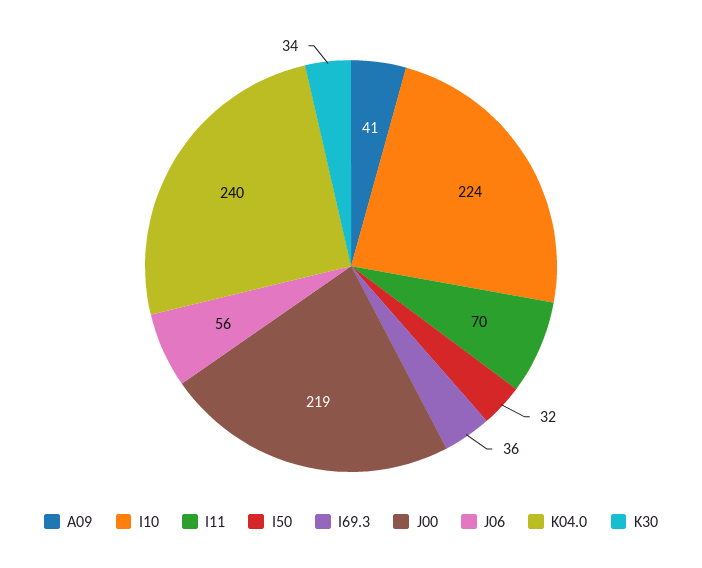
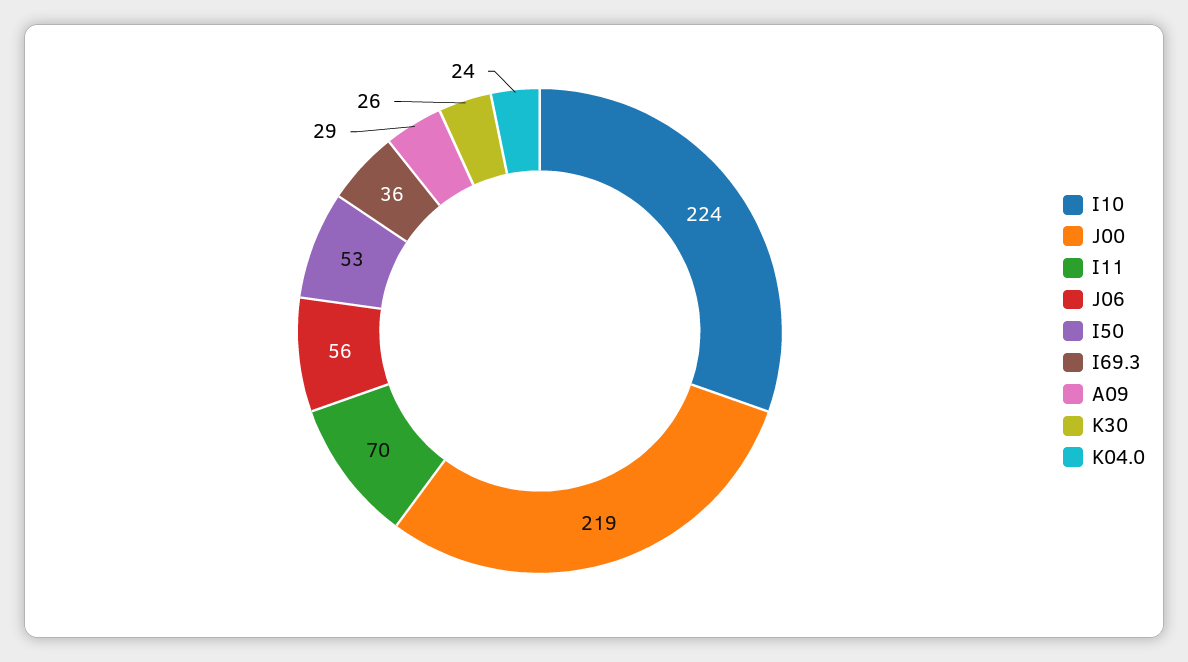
A09: 41 -> 29
I50: 32 -> 53
K04.0: 240 -> 24
K30: 34 -> 26

